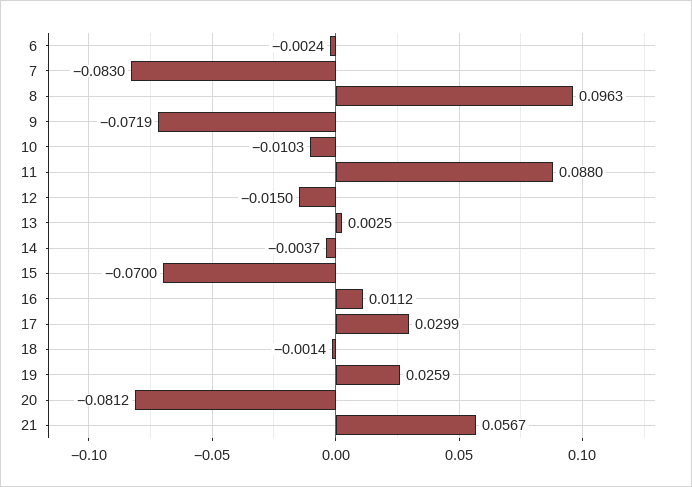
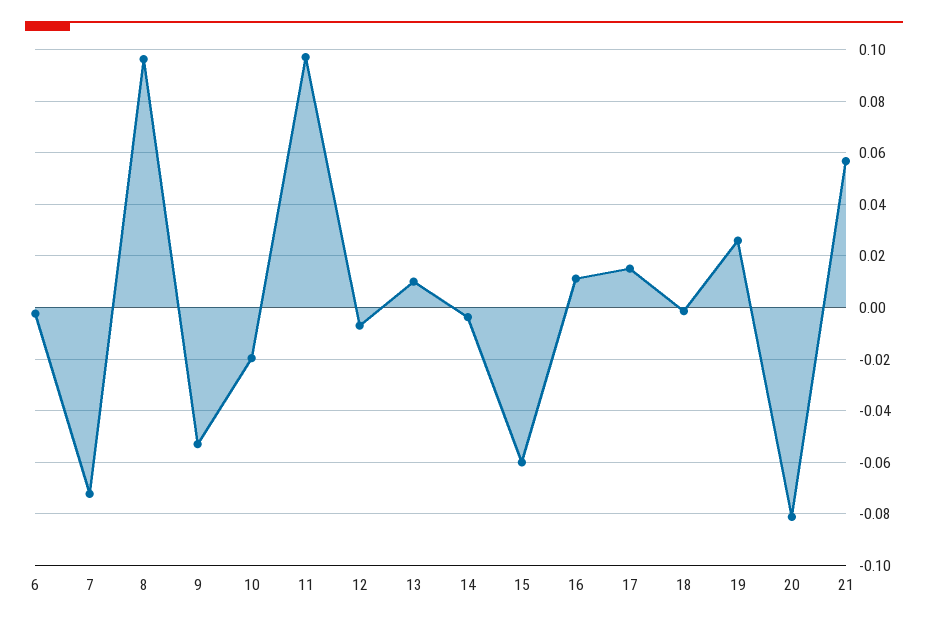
7: -0.083 -> -0.0725
9: -0.0719 -> -0.0525
10: -0.0103 -> -0.02
11: 0.088 -> 0.0975
12: -0.015 -> -0.0075
13: 0.0025 -> 0.01
15: -0.07 -> -0.06
17: 0.0299 -> 0.015

